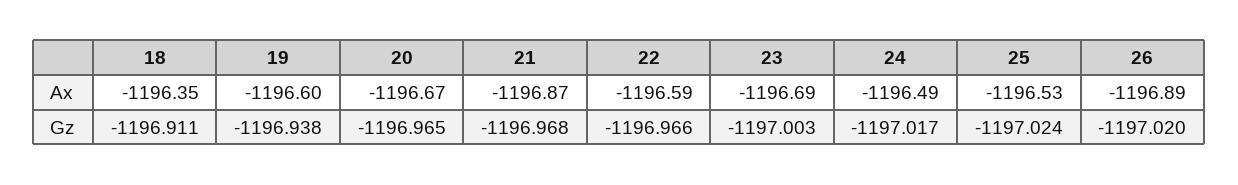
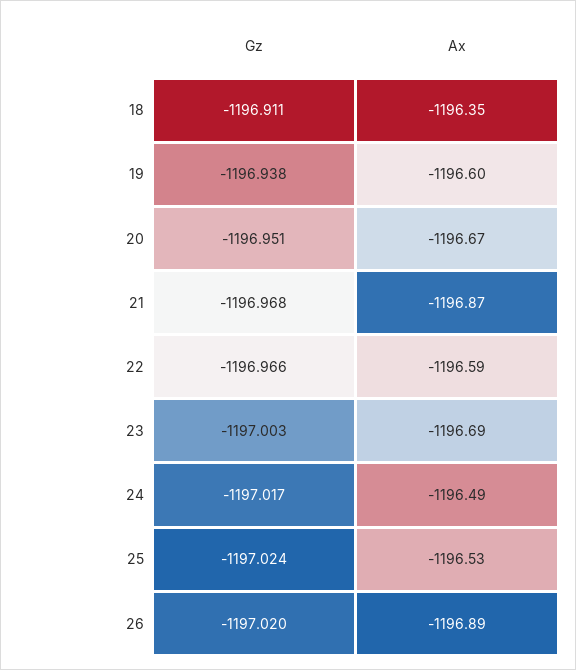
20, Gz: -1196.965 -> -1196.951

